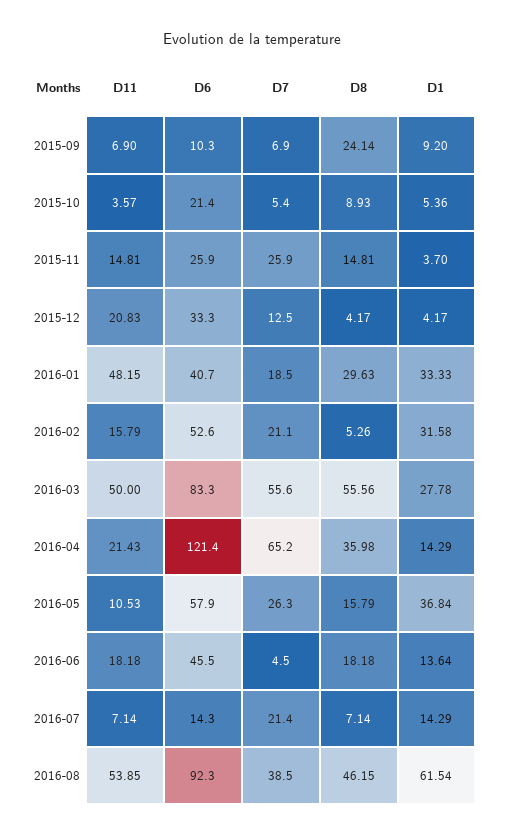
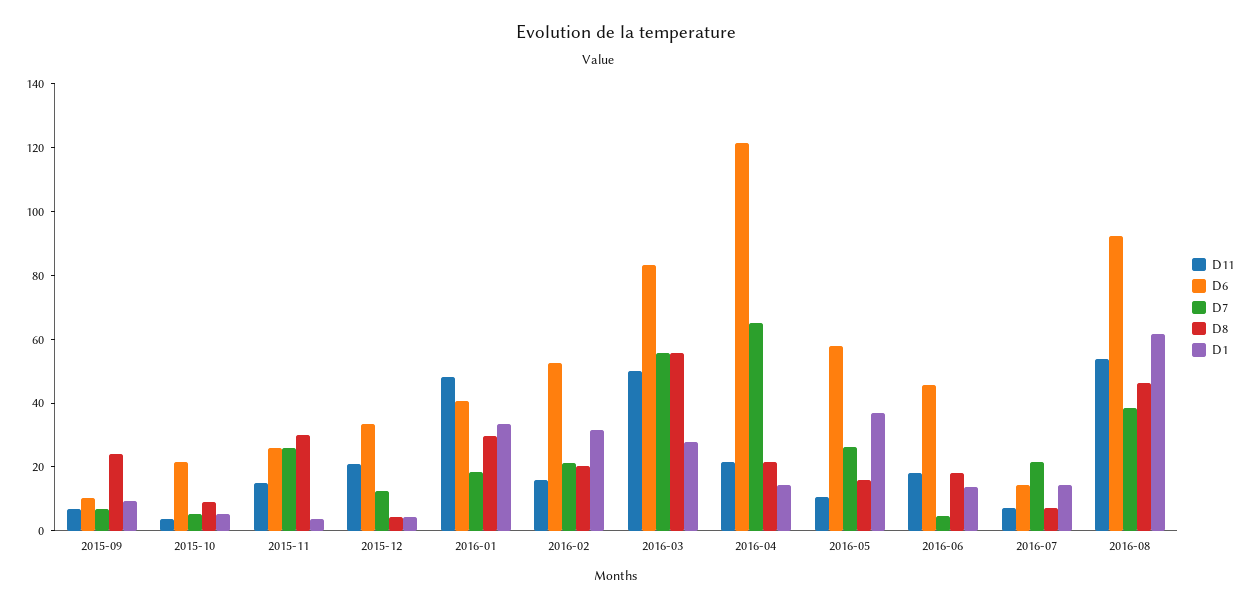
D8, 2015-11: 14.81 -> 30
D8, 2016-02: 5.26 -> 20
D8, 2016-04: 35.98 -> 20

